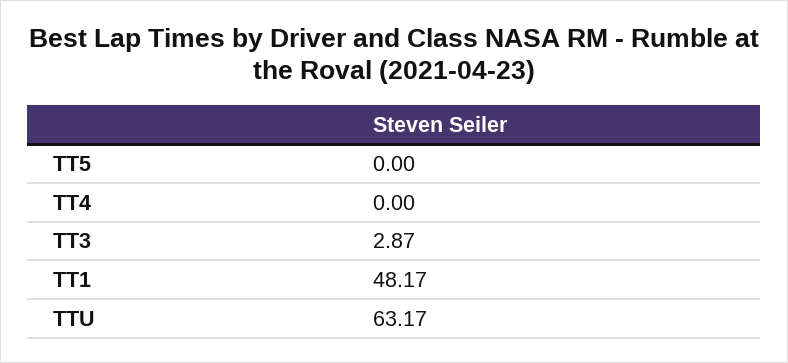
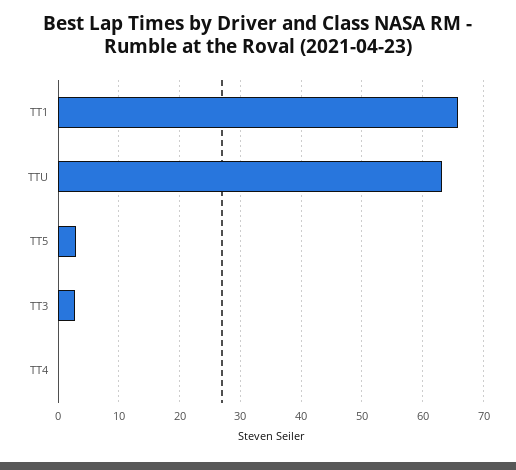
TT5: 0 -> 3
TT1: 48.17 -> 66

